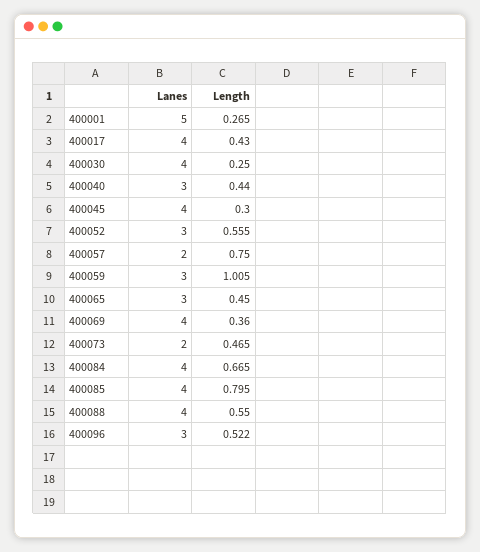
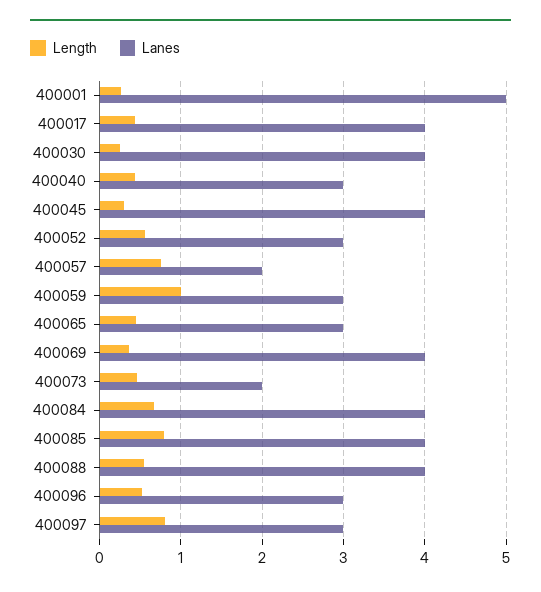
Length, 400097: none -> 0.8
Lanes, 400097: none -> 3

